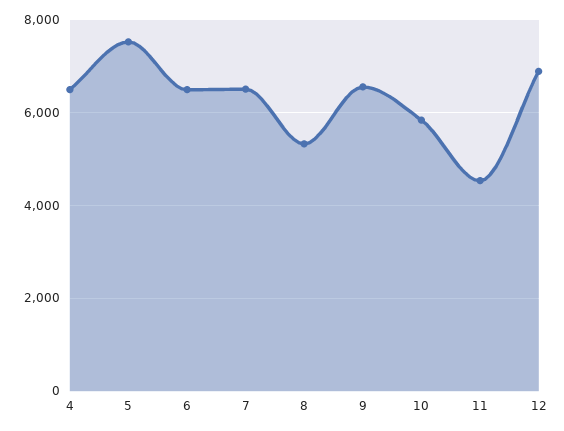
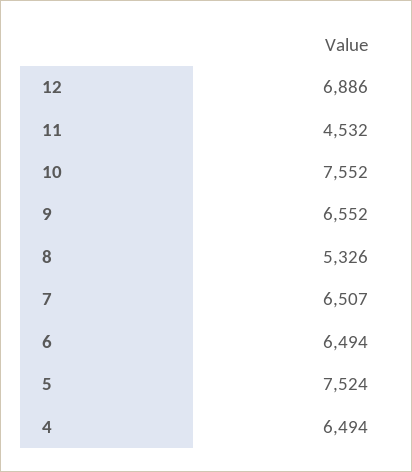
10: 5800 -> 7552

